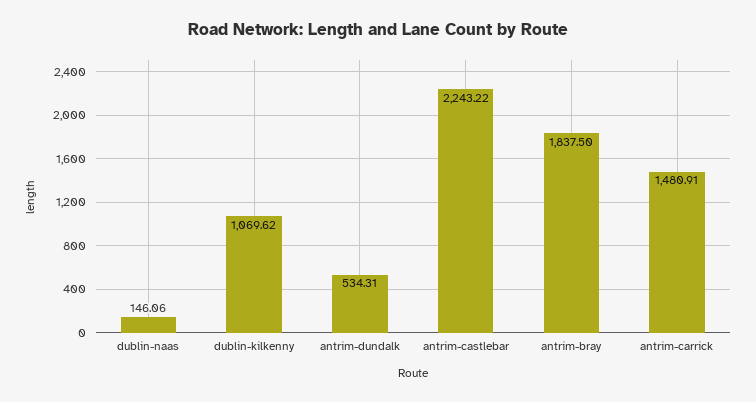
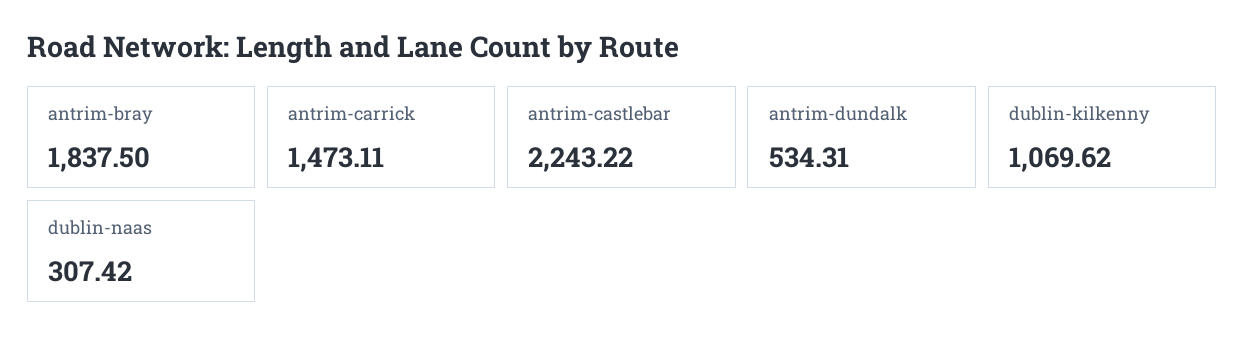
dublin-naas: 146.06 -> 307.42
antrim-carrick: 1480.91 -> 1473.11

